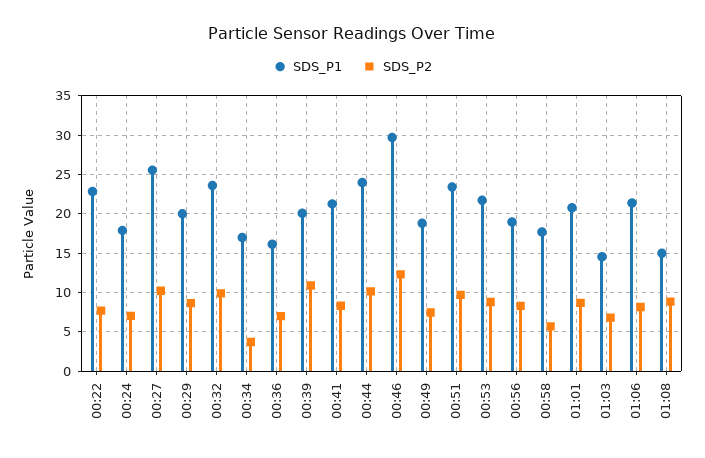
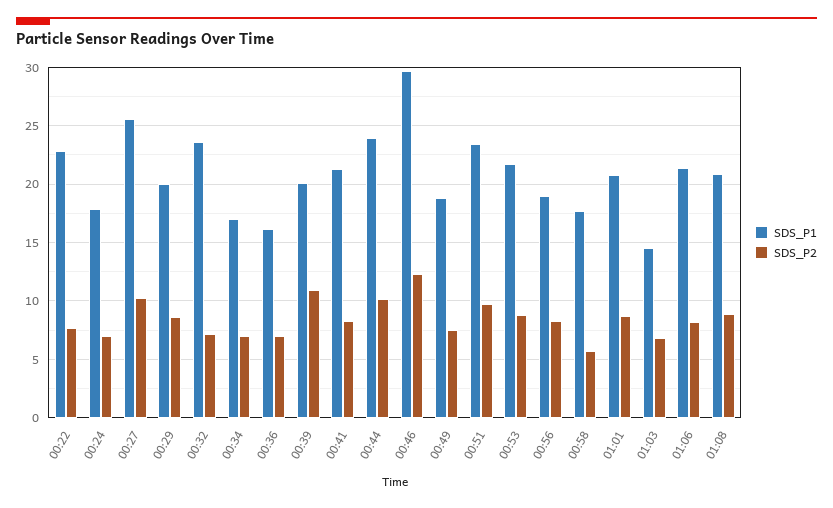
SDS_P2, 00:32: 10 -> 7
SDS_P2, 00:34: 4 -> 7
SDS_P1, 01:08: 15 -> 21

